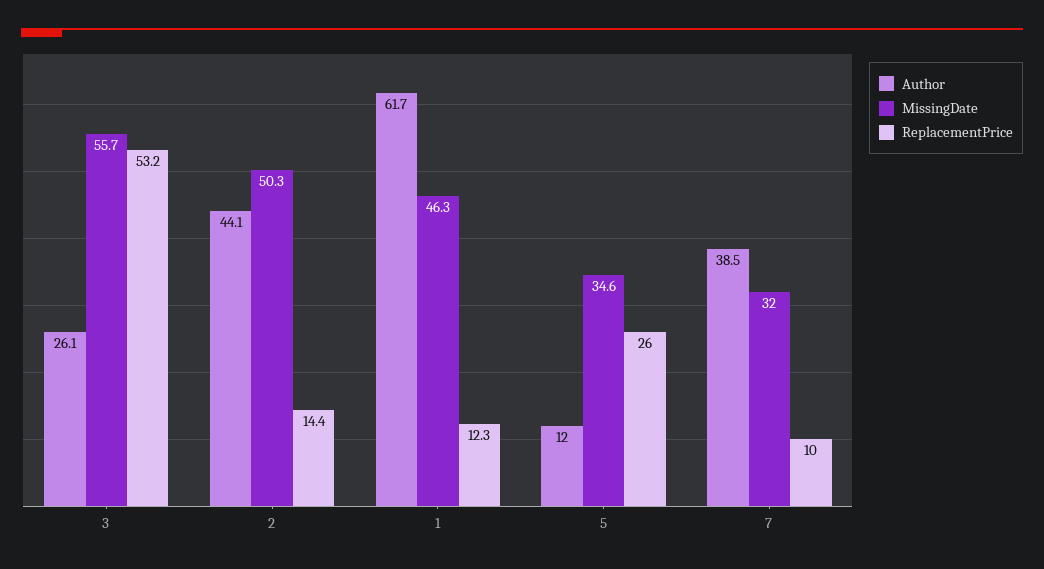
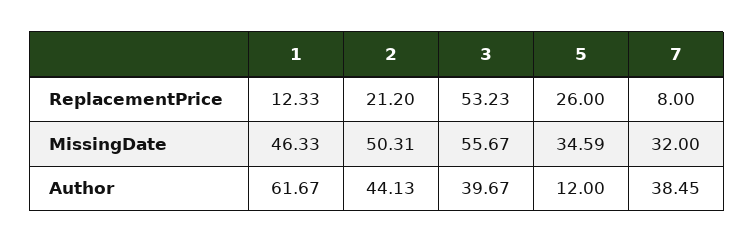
Author, 3: 26.1 -> 39.67
ReplacementPrice, 2: 14.4 -> 21.2
ReplacementPrice, 7: 10 -> 8

